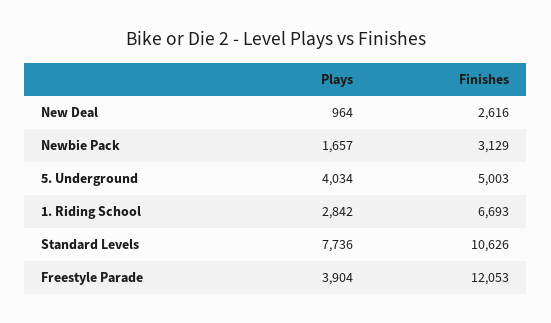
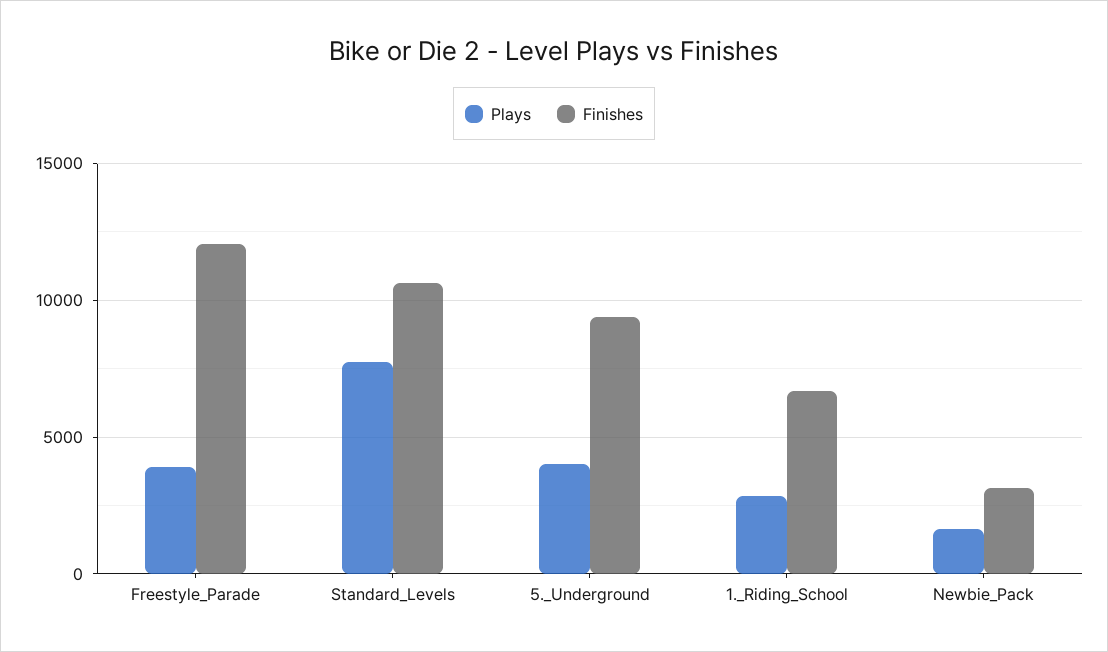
Plays, New Deal: 964 -> none
Finishes, New Deal: 2616 -> none
Finishes, 5. Underground: 5003 -> 9500

